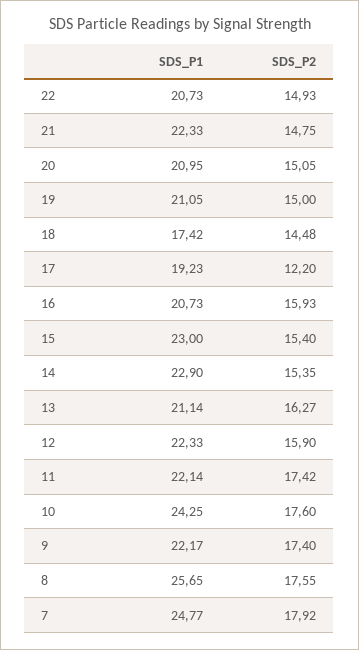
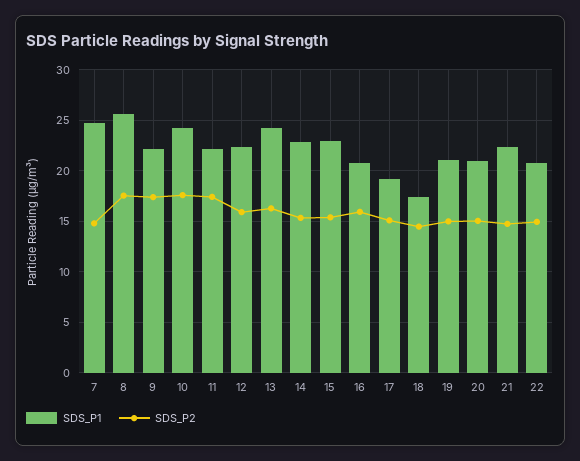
SDS_P2, 17: 12.2 -> 15
SDS_P1, 13: 21.14 -> 24
SDS_P2, 7: 17.92 -> 15

